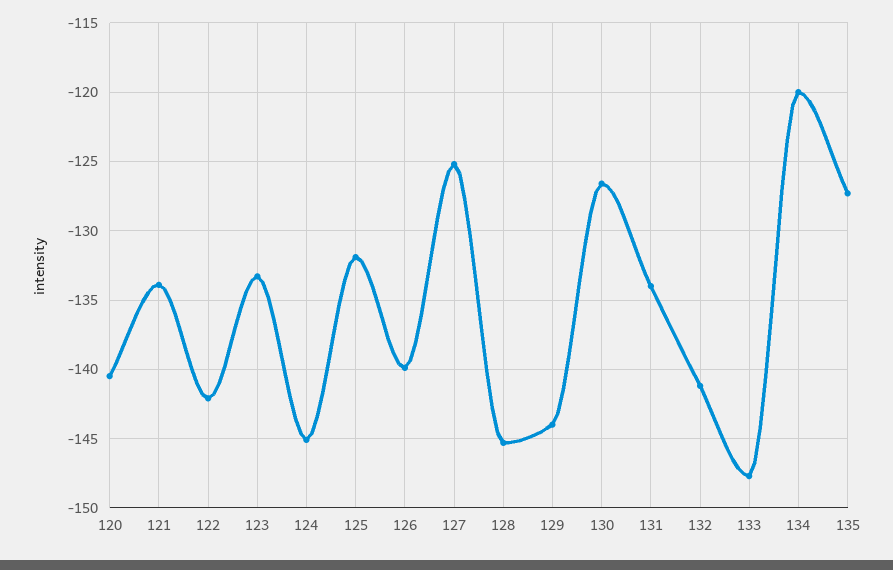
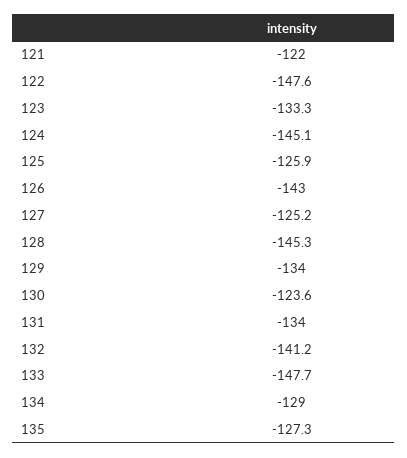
120: -140.5 -> none
121: -134 -> -122
122: -142 -> -147.6
125: -132 -> -125.9
126: -140 -> -143
129: -144 -> -134
130: -126.5 -> -123.6
134: -120 -> -129

